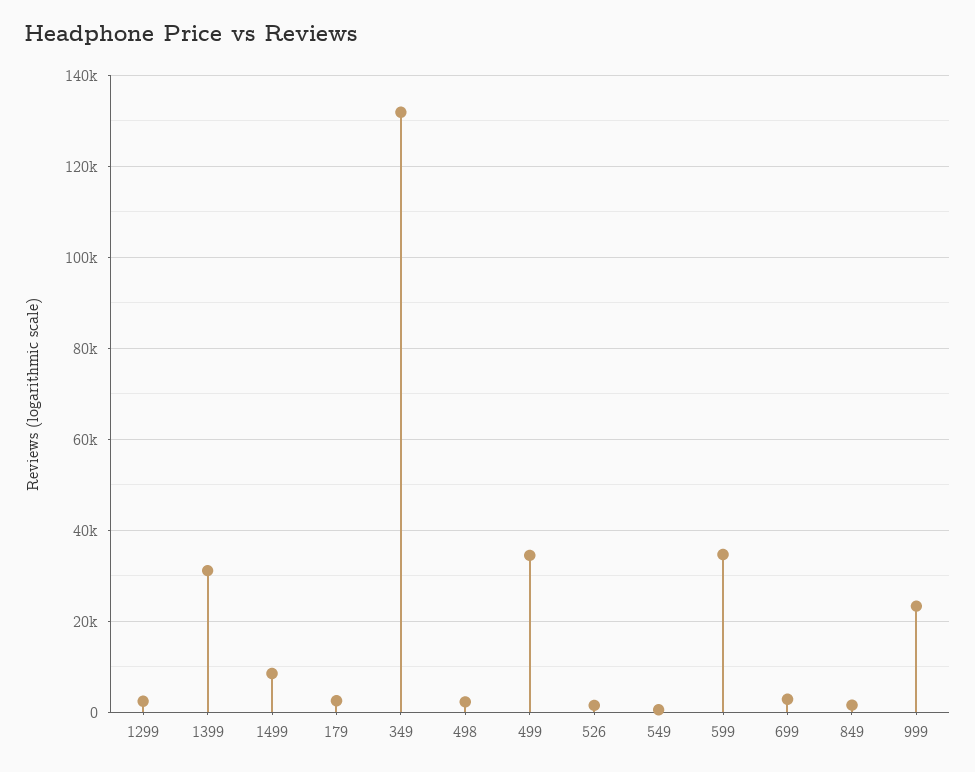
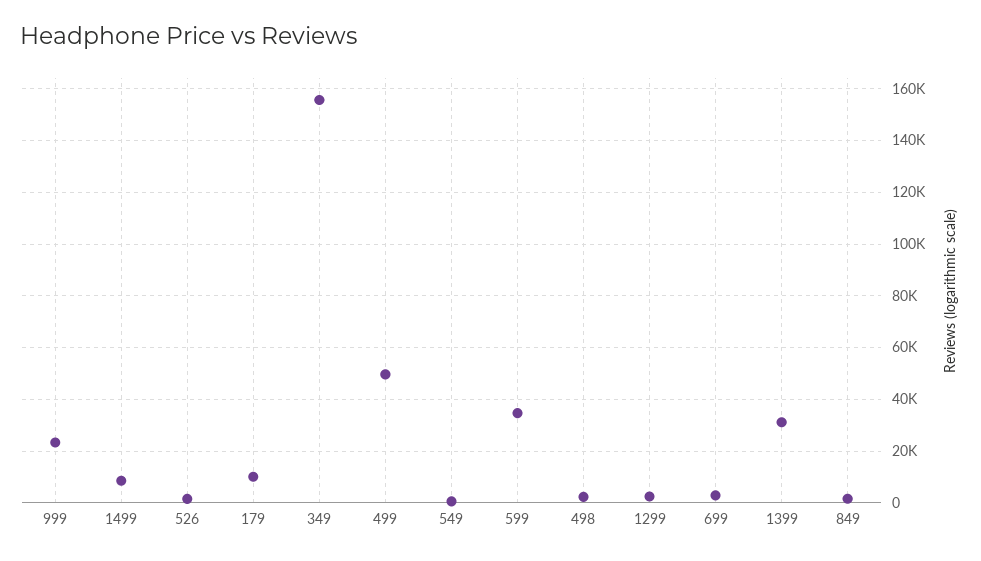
179: 2000 -> 10000
349: 132000 -> 155000
499: 34000 -> 50000

